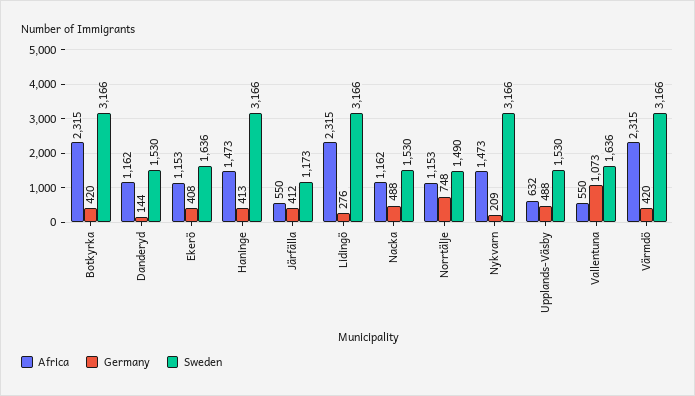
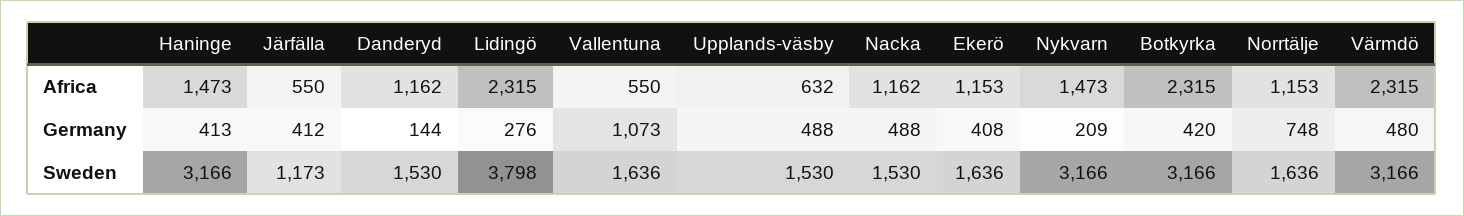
Sweden, Lidingö: 3166 -> 3798
Sweden, Norrtälje: 1490 -> 1636
Germany, Värmdö: 420 -> 480

